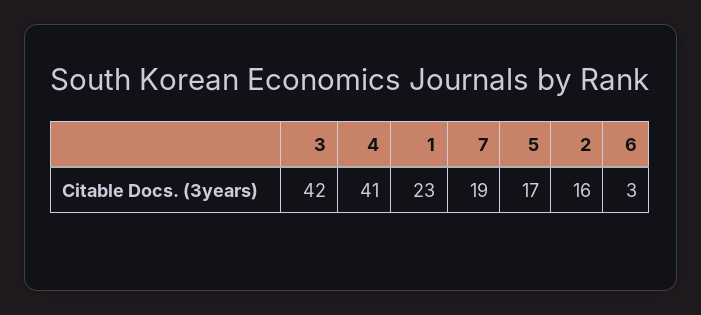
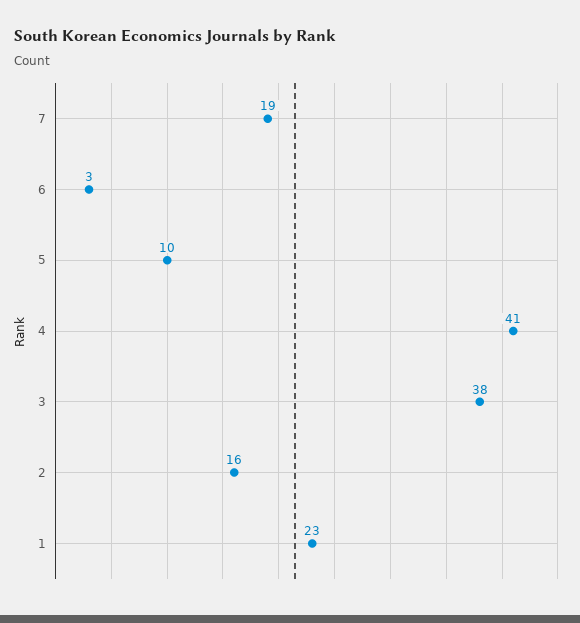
3: 42 -> 38
5: 17 -> 10

